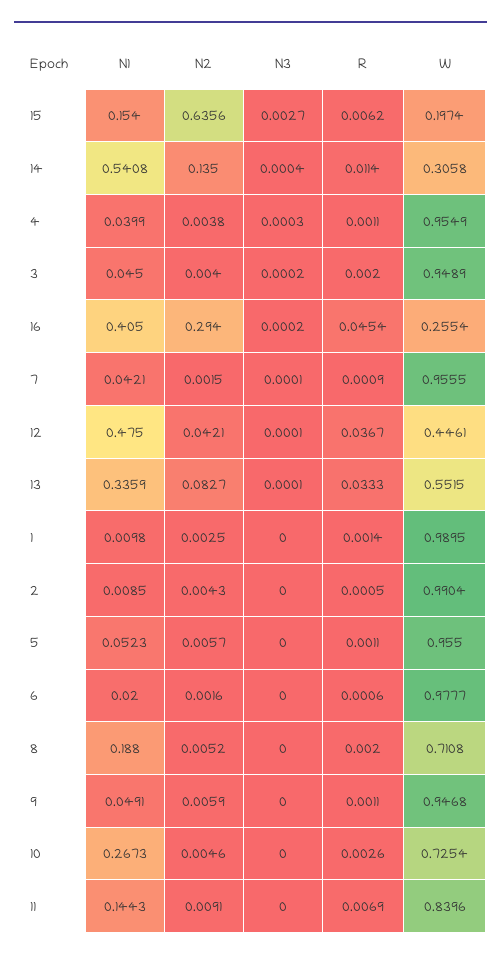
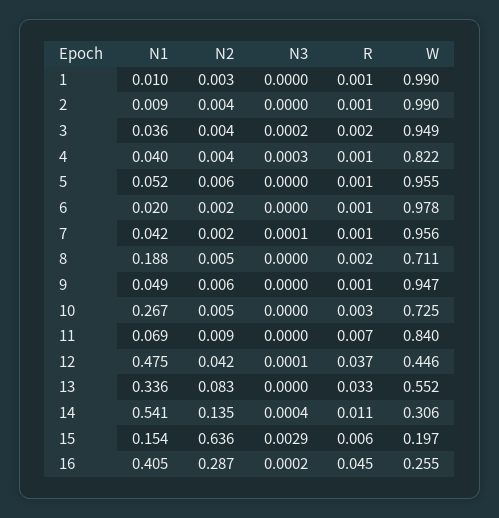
N3, 15: 0.0027 -> 0.0029
W, 4: 0.9549 -> 0.822
N1, 3: 0.045 -> 0.036
N2, 16: 0.294 -> 0.287
N3, 13: 0.0001 -> 0
N1, 11: 0.1443 -> 0.069

